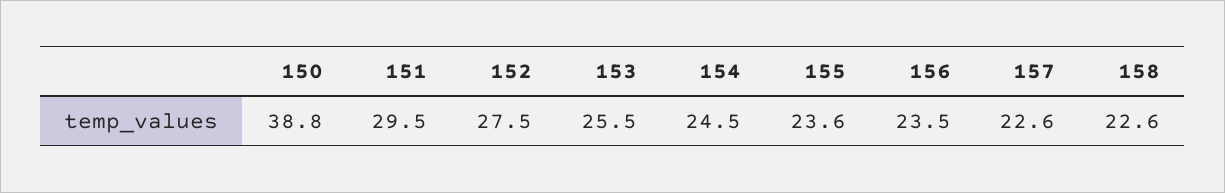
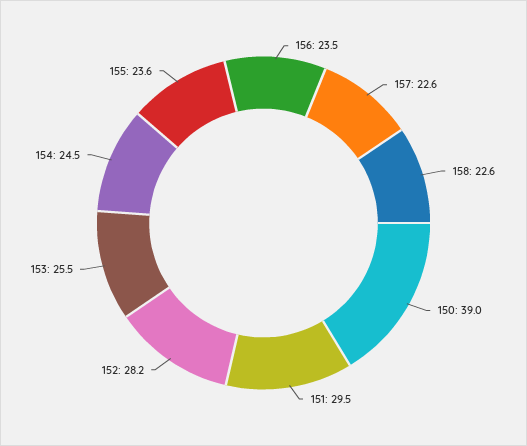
150: 38.8 -> 39
152: 27.5 -> 28.2

